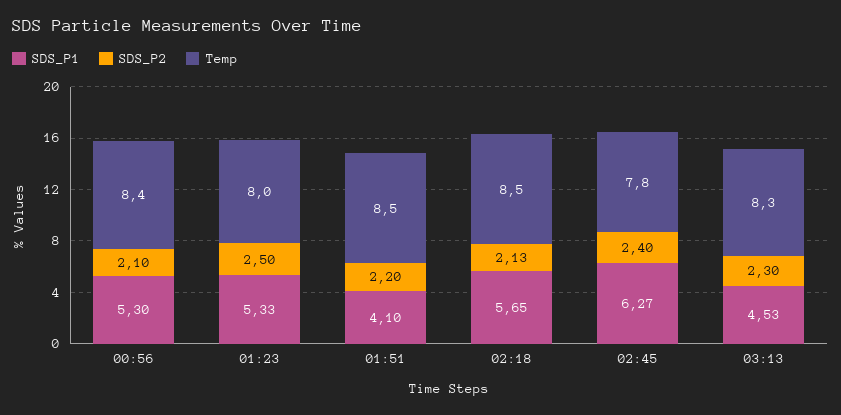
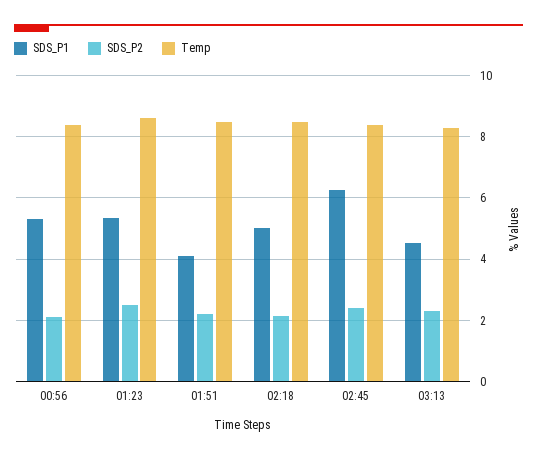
Temp, 01:23: 8 -> 8.6
SDS_P1, 02:18: 5.65 -> 5
Temp, 02:45: 7.8 -> 8.4

